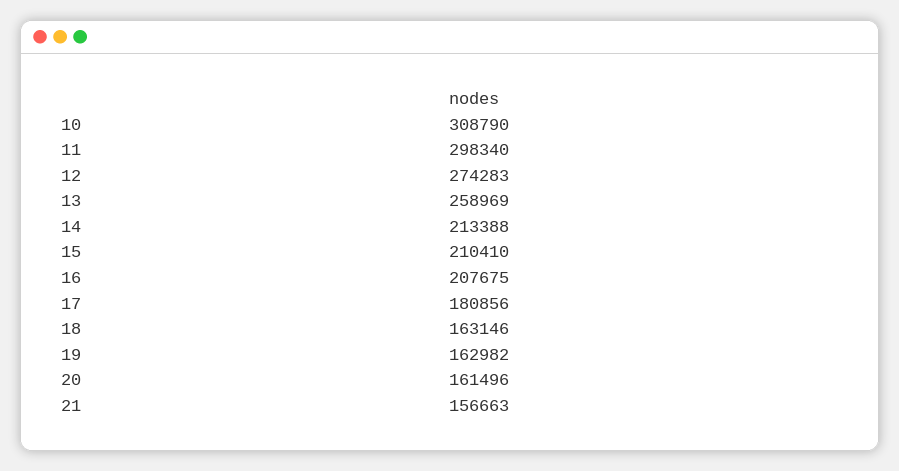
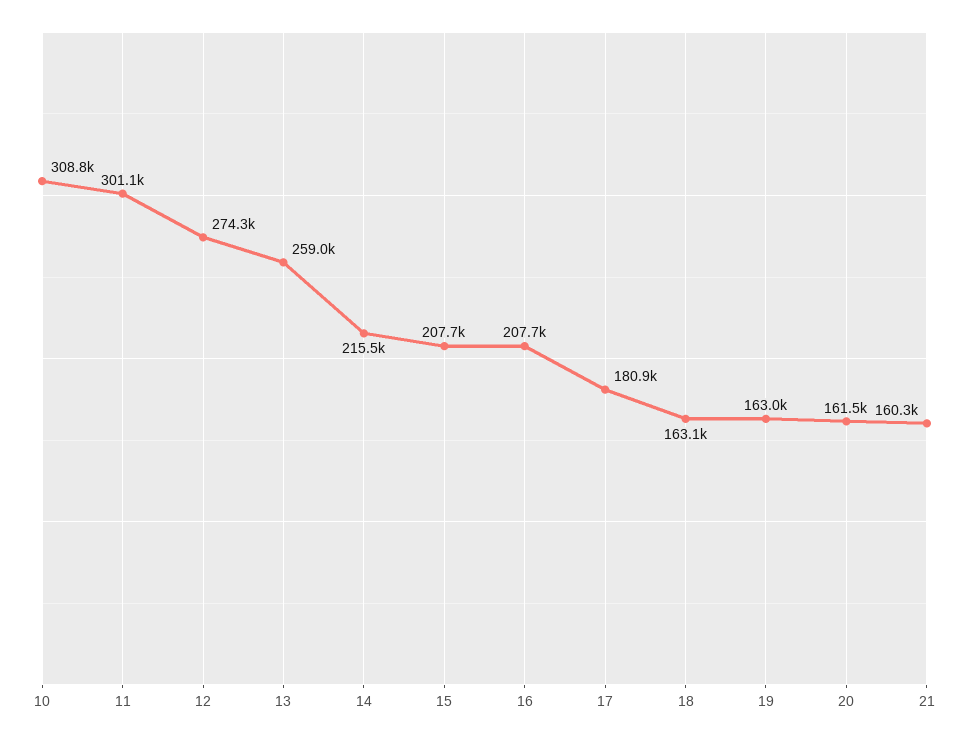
11: 298340 -> 301100
14: 213388 -> 215500
15: 210410 -> 207700
21: 156663 -> 160300

